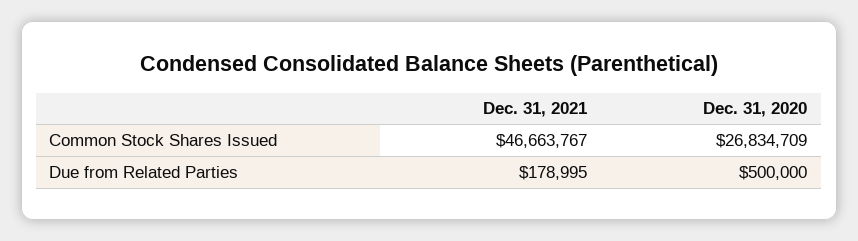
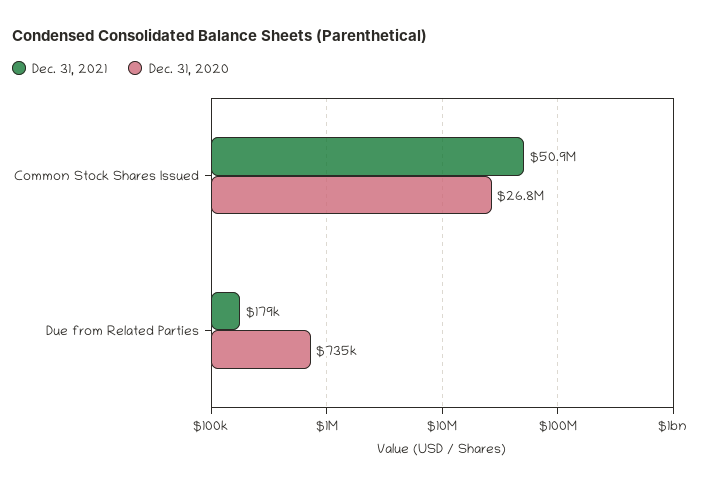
Dec. 31, 2021, Common Stock Shares Issued: 46663767 -> 50900000
Dec. 31, 2020, Due from Related Parties: 500000 -> 735000

